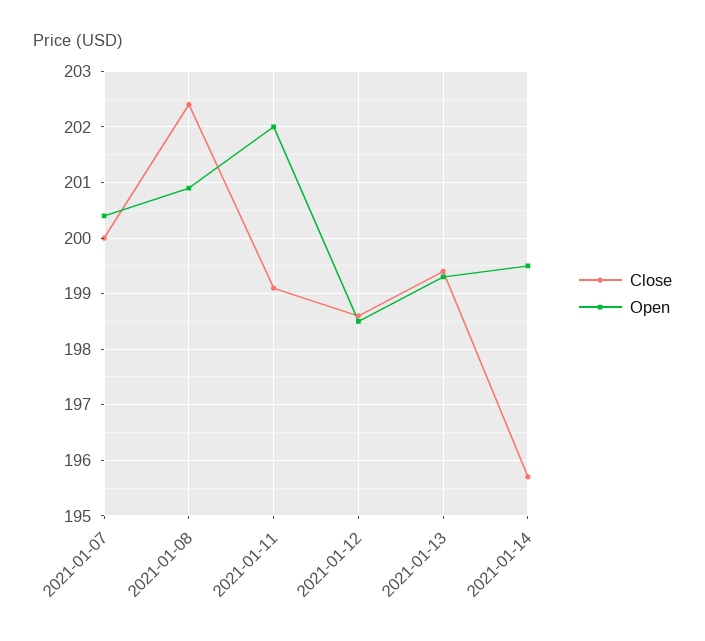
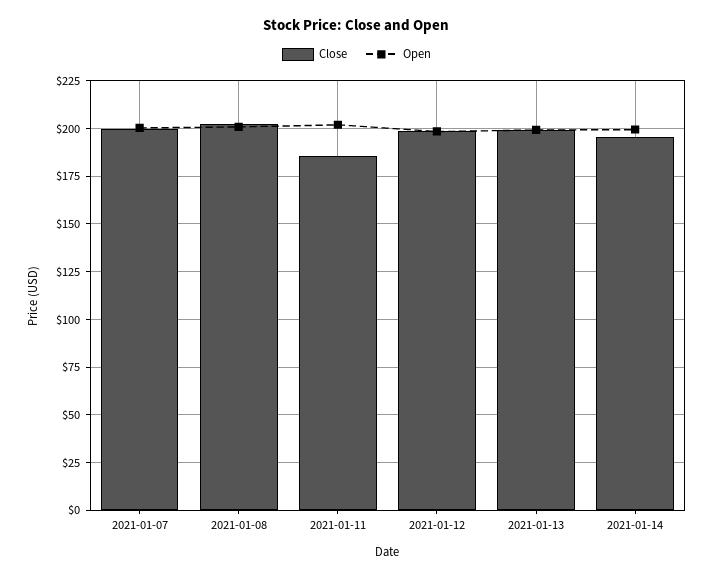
Close, 2021-01-11: 199 -> 185

